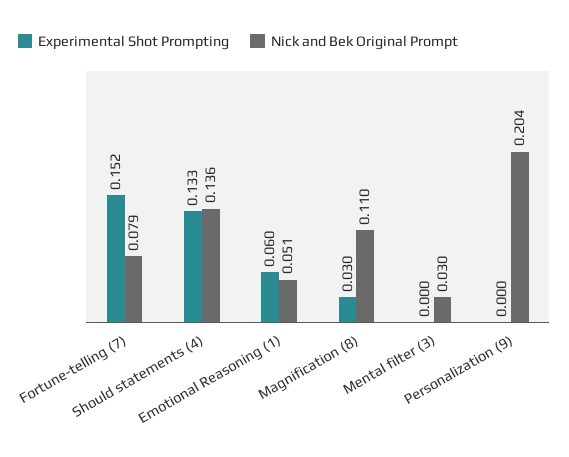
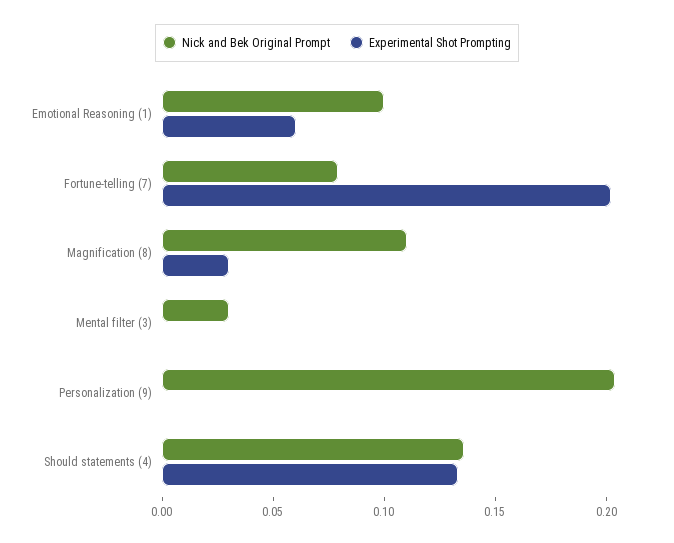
Experimental Shot Prompting, Fortune-telling (7): 0.152 -> 0.2
Nick and Bek Original Prompt, Emotional Reasoning (1): 0.051 -> 0.1

